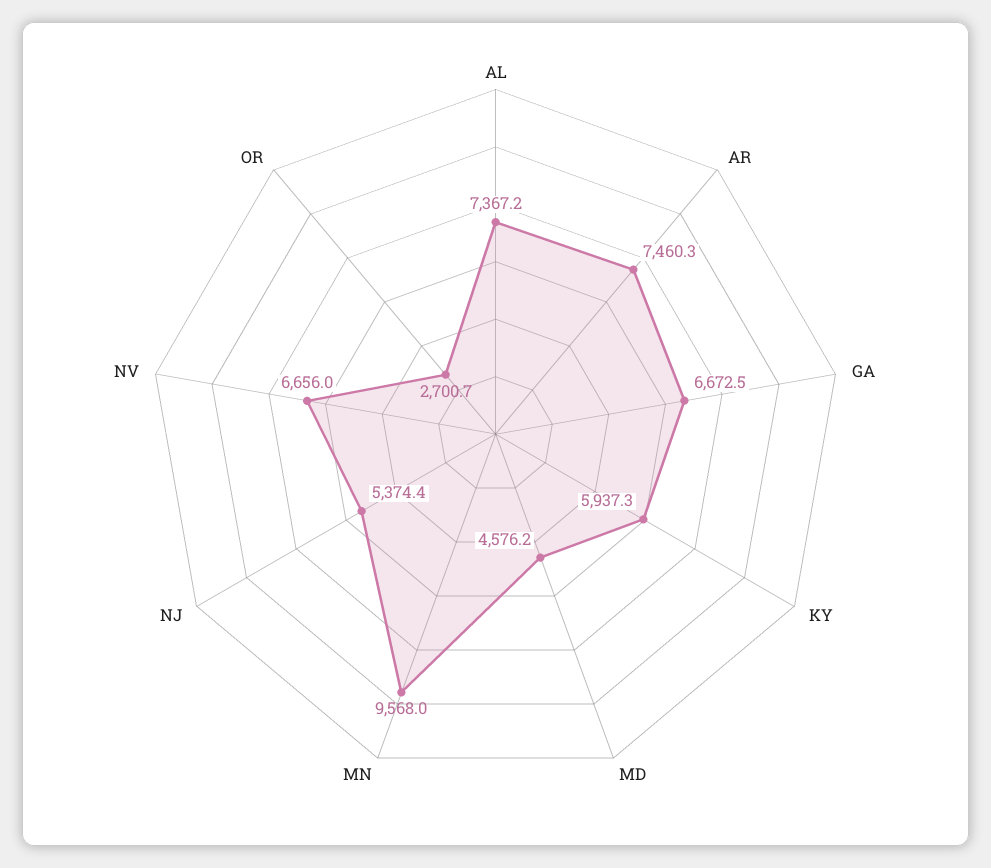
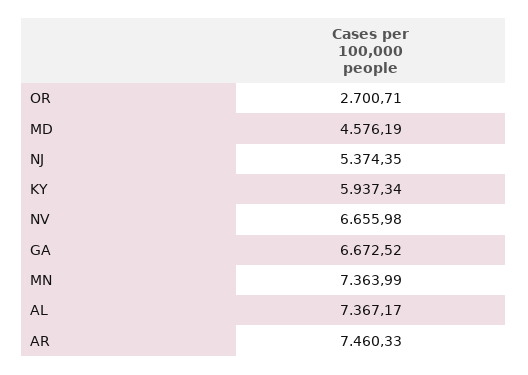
MN: 9568 -> 7363.99

